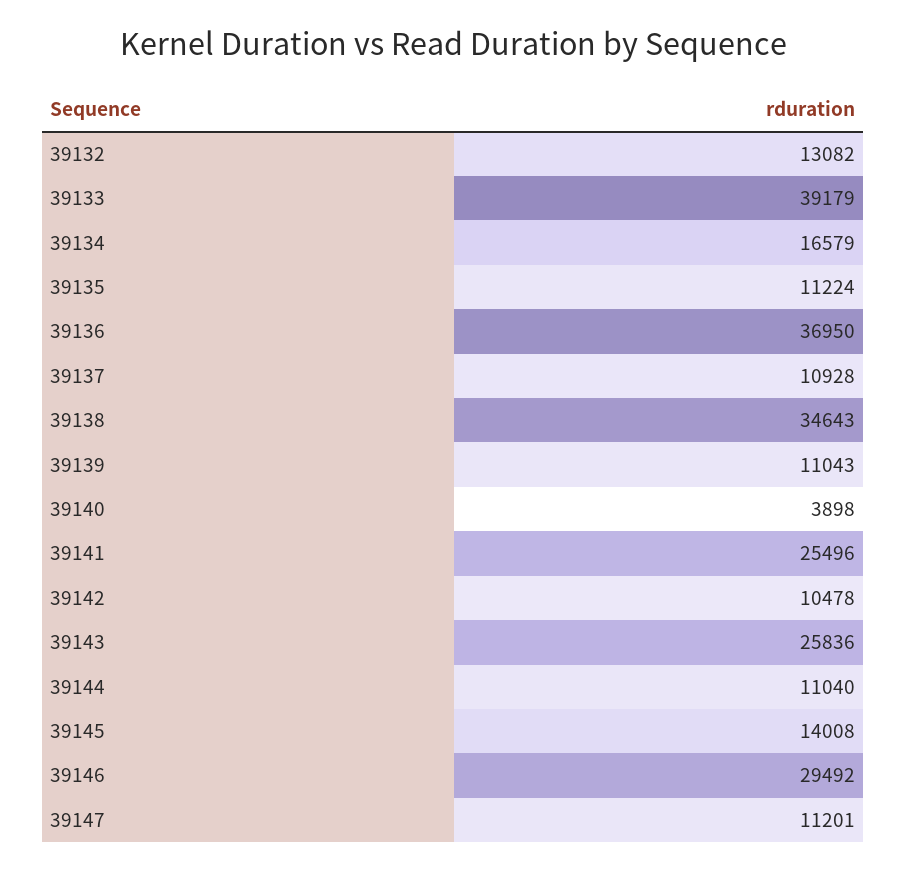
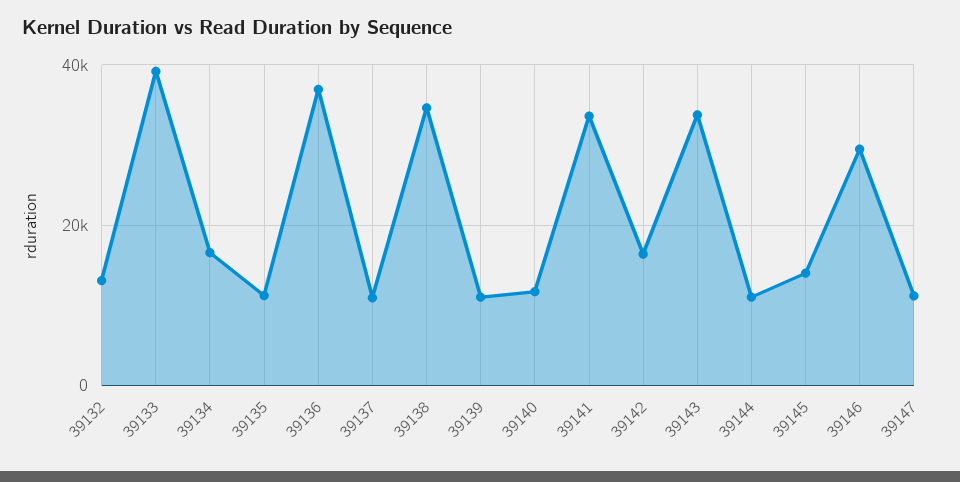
39140: 3898 -> 12000
39141: 25496 -> 34000
39142: 10478 -> 16000
39143: 25836 -> 34000

